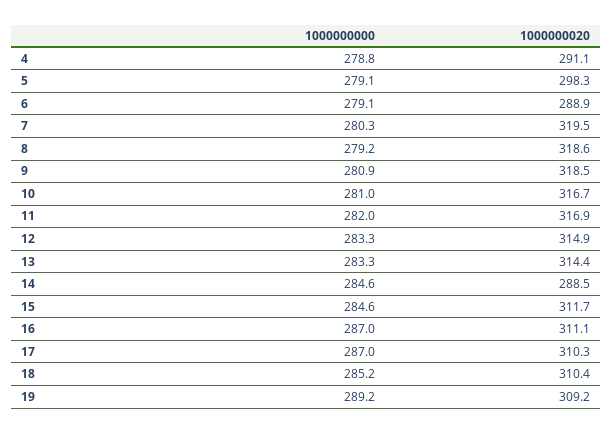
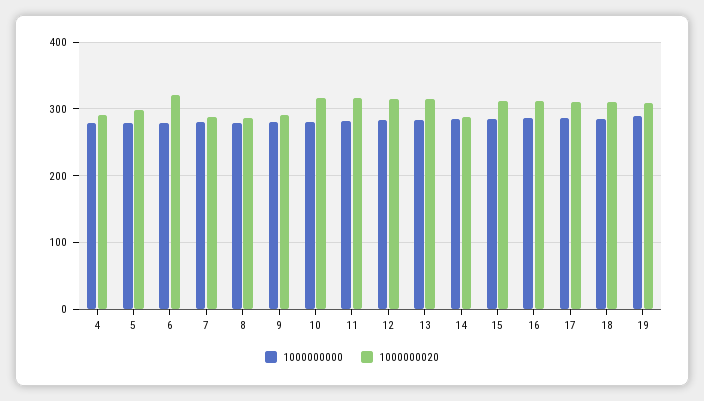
1000000020, 6: 288.9 -> 320
1000000020, 7: 319.5 -> 290
1000000020, 8: 318.6 -> 290
1000000020, 9: 318.5 -> 290

